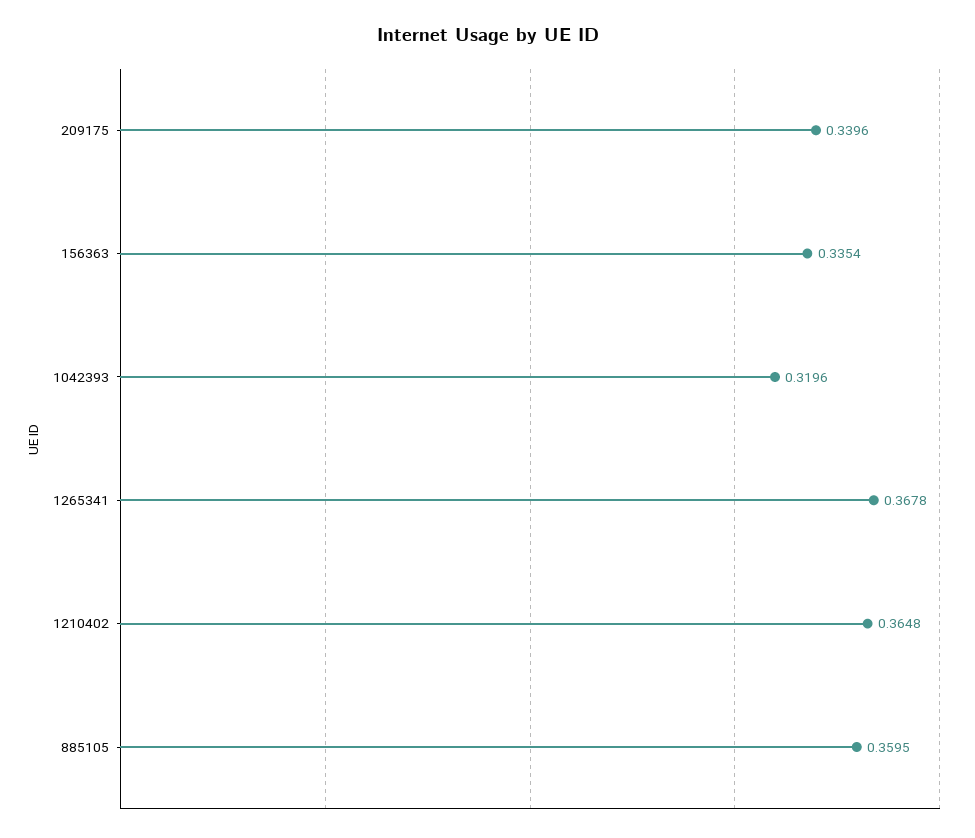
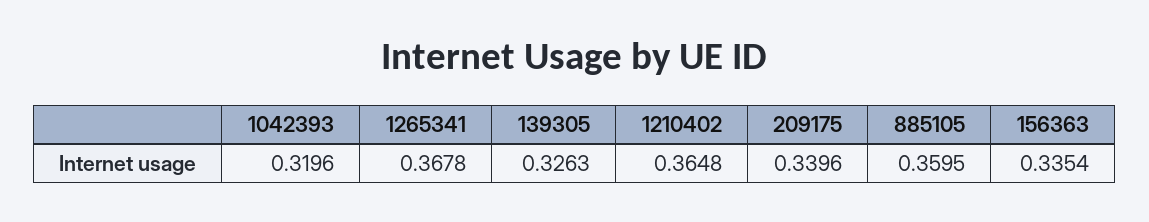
139305: none -> 0.3263

